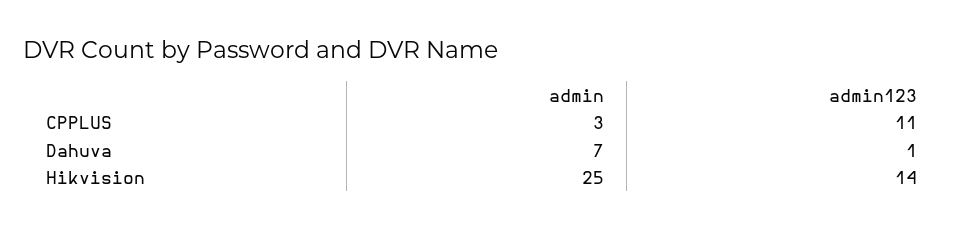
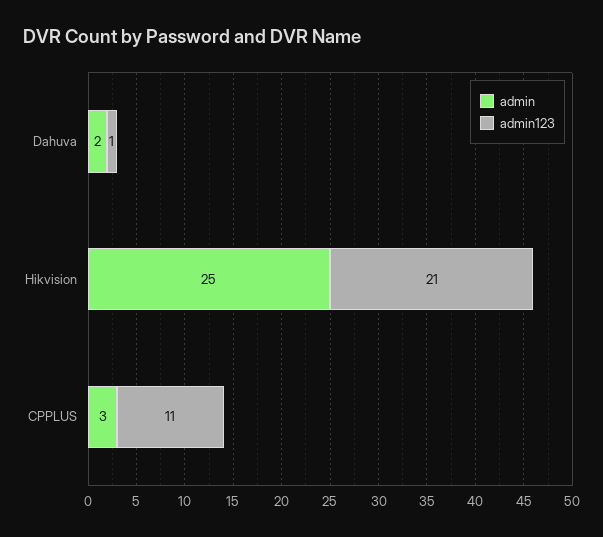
admin, Dahuva: 7 -> 2
admin123, Hikvision: 14 -> 21

